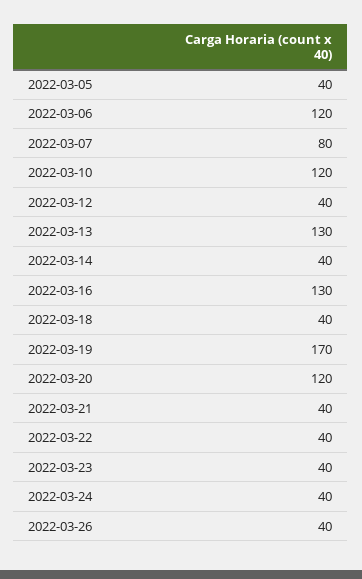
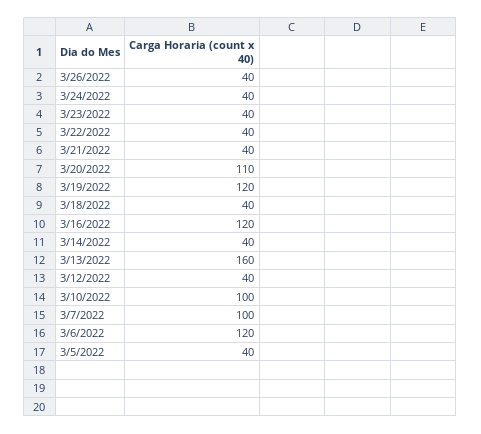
2022-03-07: 80 -> 100
2022-03-10: 120 -> 100
2022-03-13: 130 -> 160
2022-03-16: 130 -> 120
2022-03-19: 170 -> 120
2022-03-20: 120 -> 110

